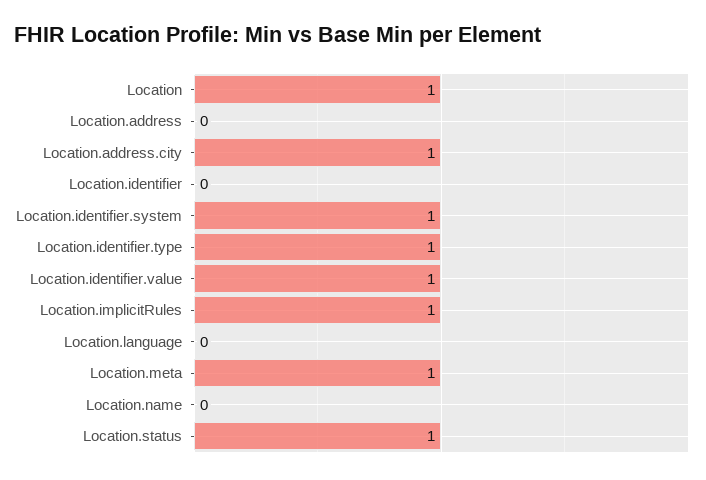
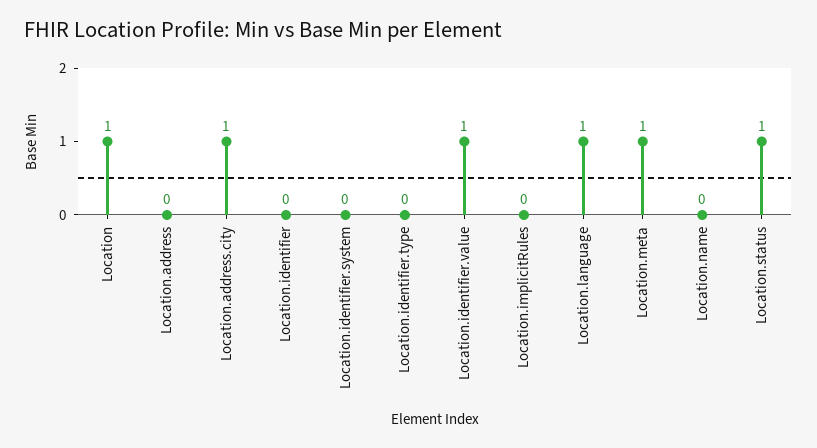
Location.identifier.system: 1 -> 0
Location.identifier.type: 1 -> 0
Location.implicitRules: 1 -> 0
Location.language: 0 -> 1

